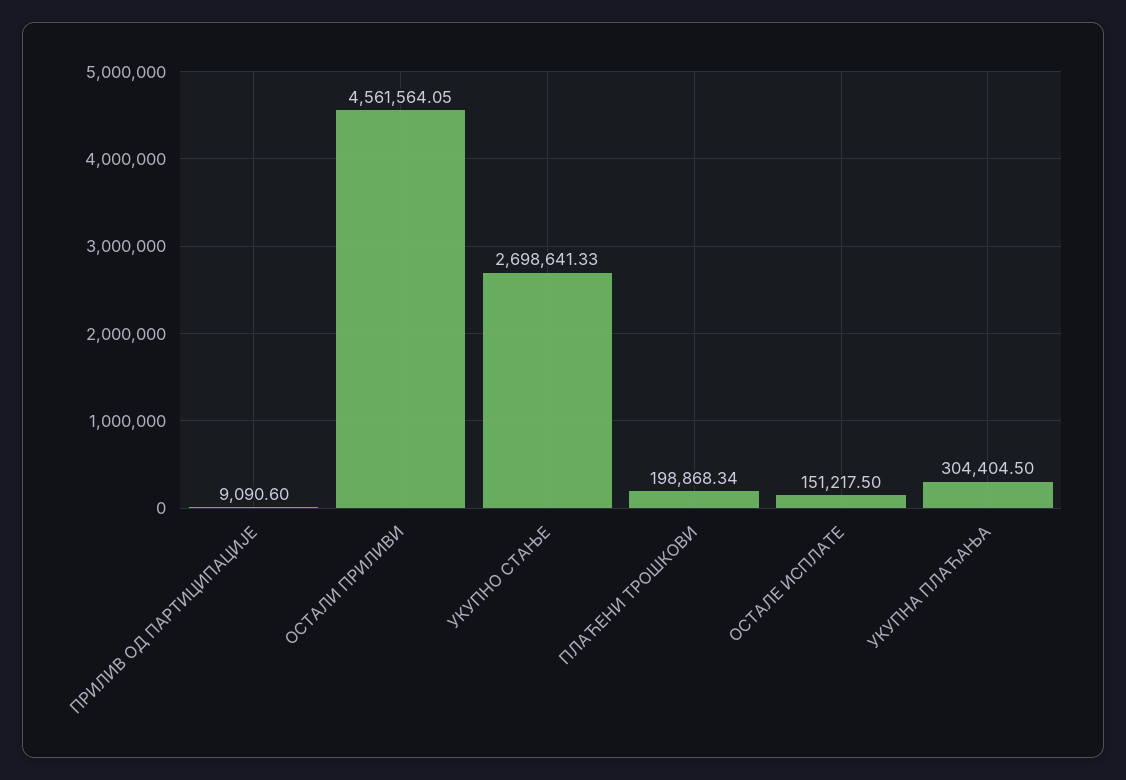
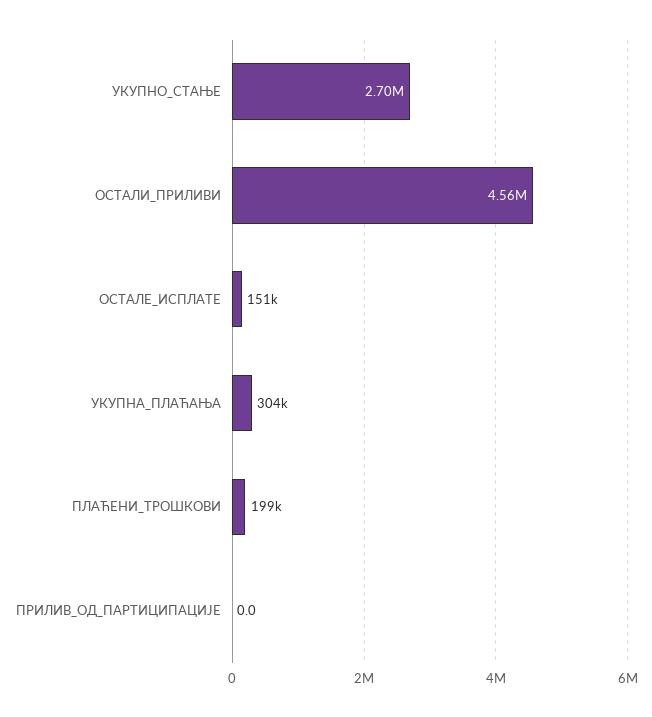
ПРИЛИВ ОД ПАРТИЦИПАЦИЈЕ: 9090.6 -> 0

